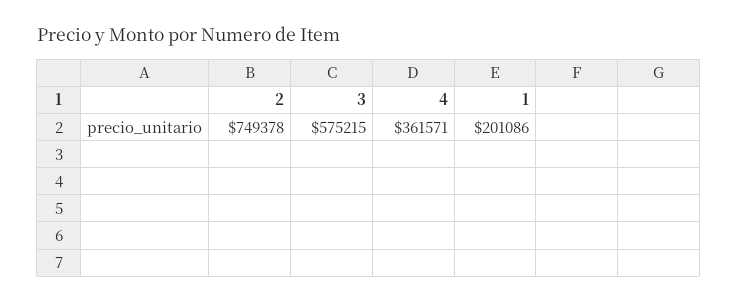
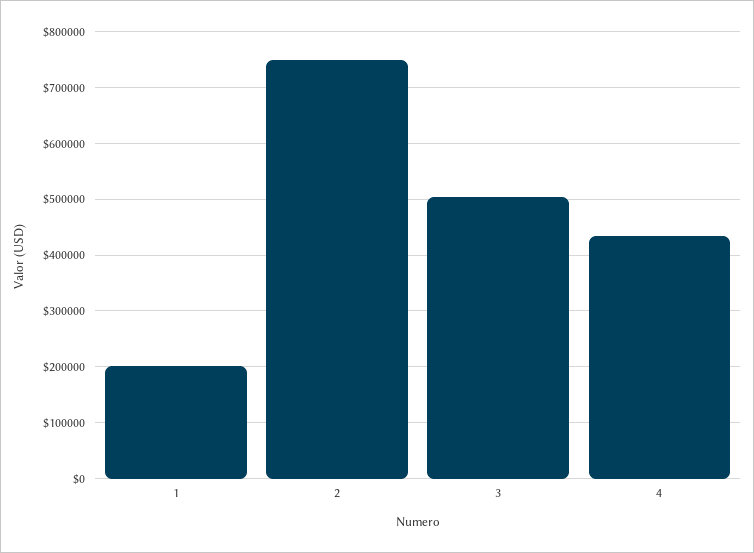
3: 575215 -> 500000
4: 361571 -> 440000

